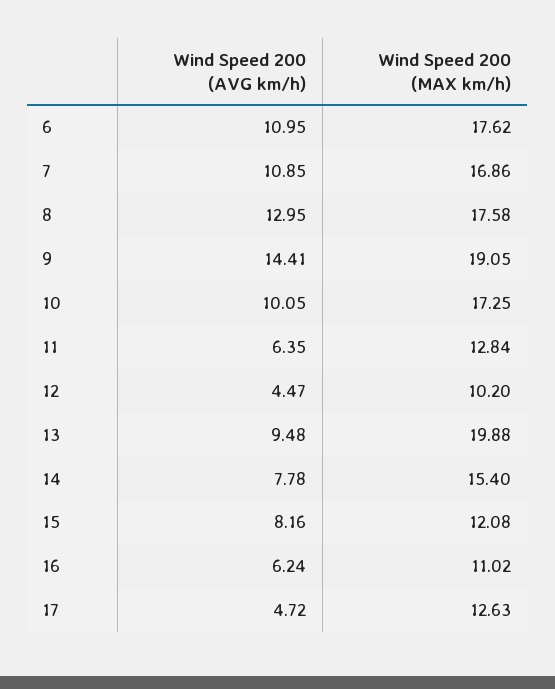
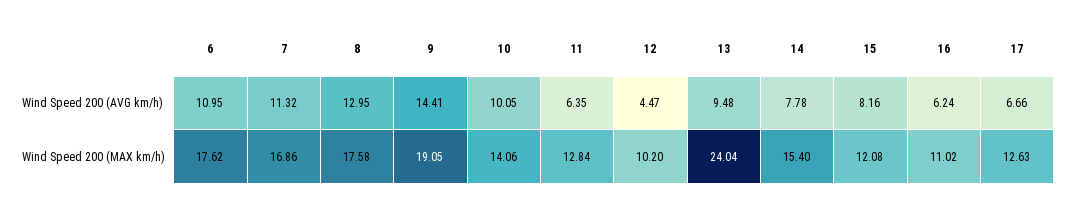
Wind Speed 200 (AVG km/h), 7: 10.85 -> 11.32
Wind Speed 200 (MAX km/h), 10: 17.25 -> 14.06
Wind Speed 200 (MAX km/h), 13: 19.88 -> 24.04
Wind Speed 200 (AVG km/h), 17: 4.72 -> 6.66

